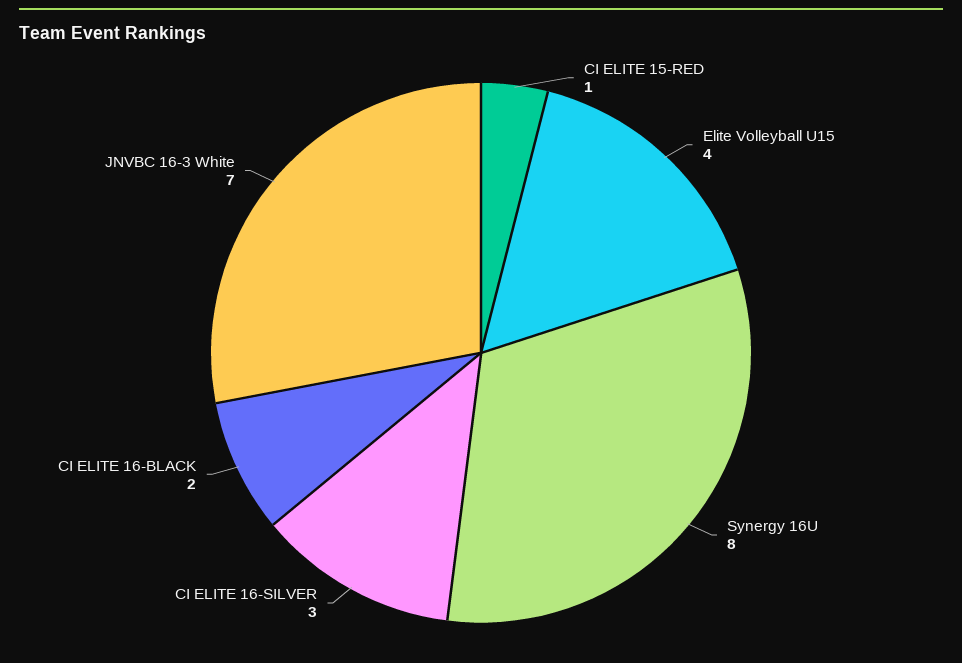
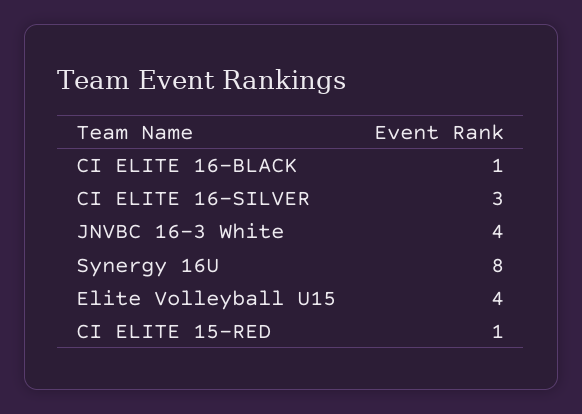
CI ELITE 16-BLACK: 2 -> 1
JNVBC 16-3 White: 7 -> 4

